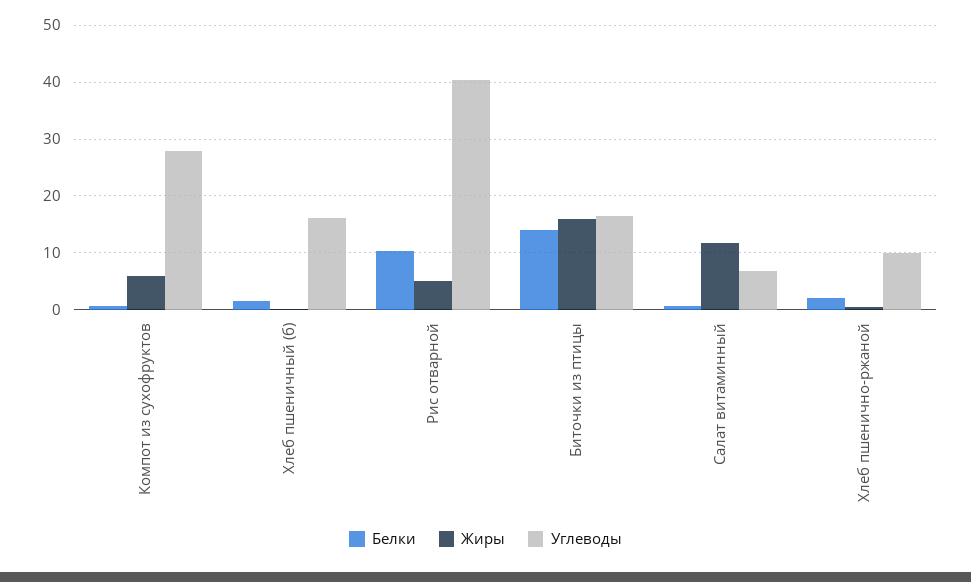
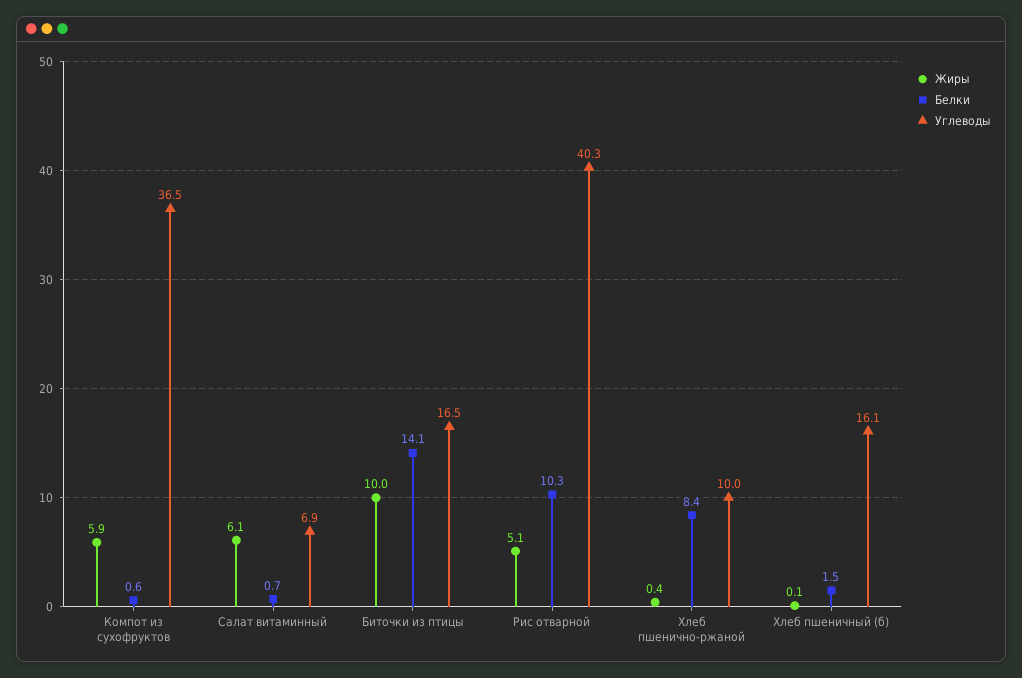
Углеводы, Компот из сухофруктов: 28 -> 36.5
Жиры, Биточки из птицы: 16 -> 10
Жиры, Салат витаминный: 12 -> 6.1
Белки, Хлеб пшенично-ржаной: 2 -> 8.4

